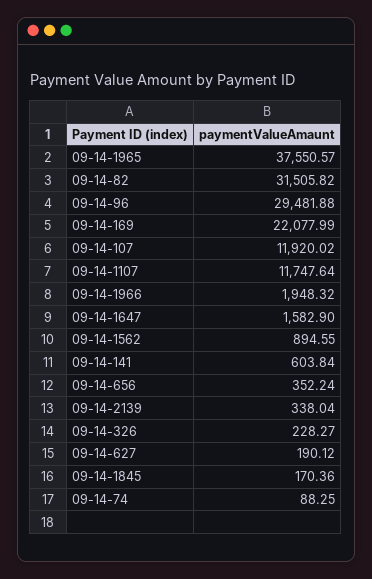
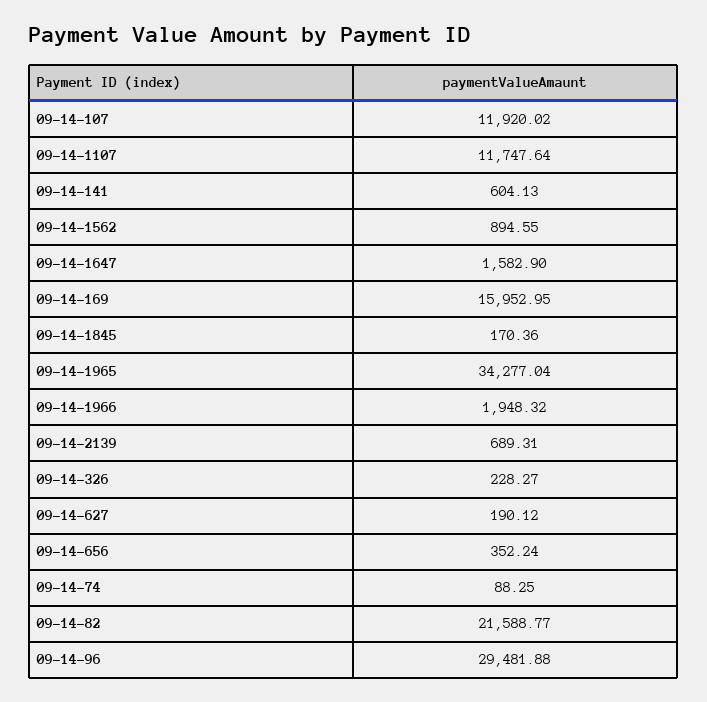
09-14-1965: 37550.57 -> 34277.04
09-14-82: 31505.82 -> 21588.77
09-14-169: 22077.99 -> 15952.95
09-14-141: 603.84 -> 604.13
09-14-2139: 338.04 -> 689.31

